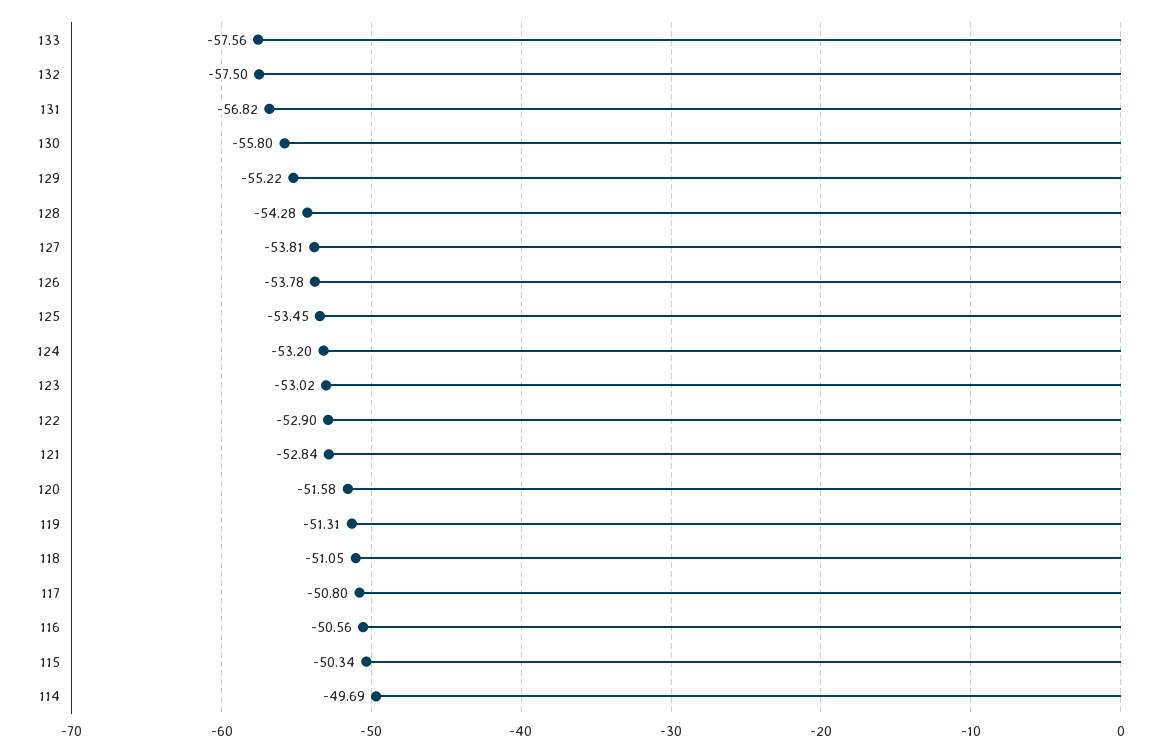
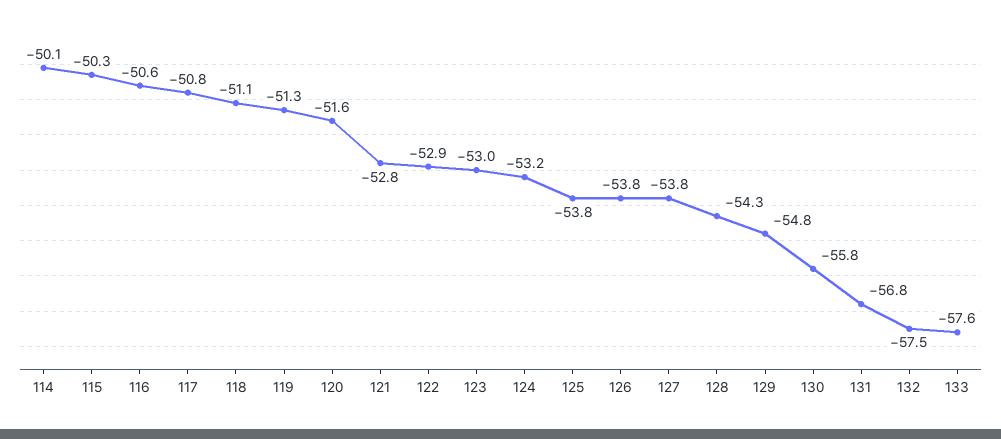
129: -55.22 -> -54.8
125: -53.45 -> -53.8
114: -49.69 -> -50.1

